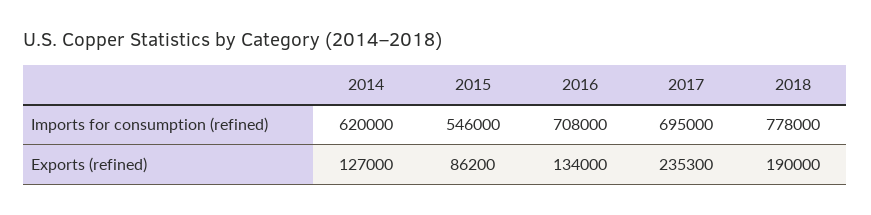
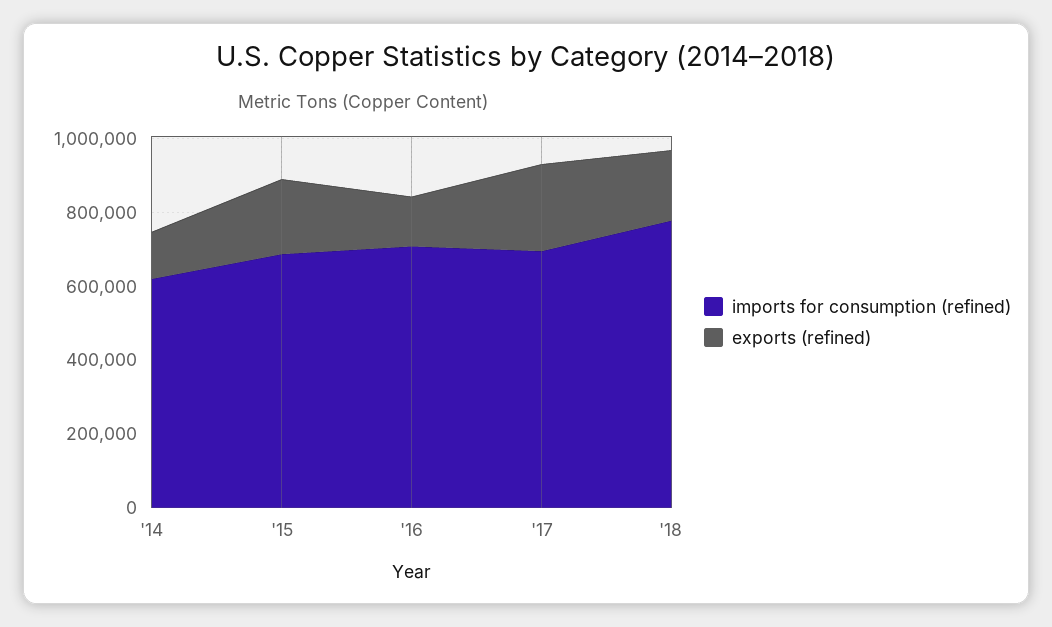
Imports for consumption (refined), 2015: 546000 -> 700000
Exports (refined), 2015: 86200 -> 200000

